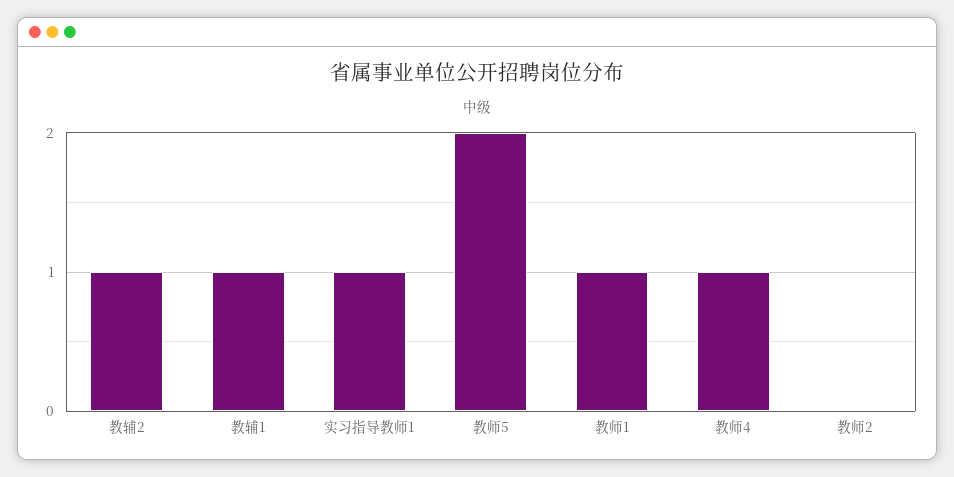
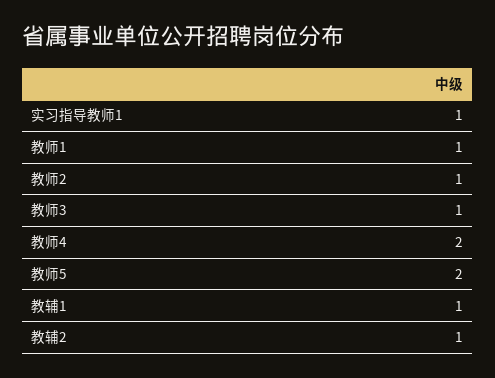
教师4: 1 -> 2
教师2: 0 -> 1
教师3: none -> 1

